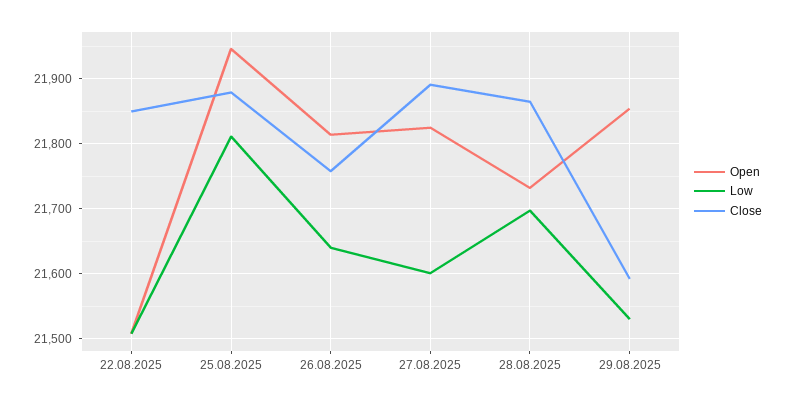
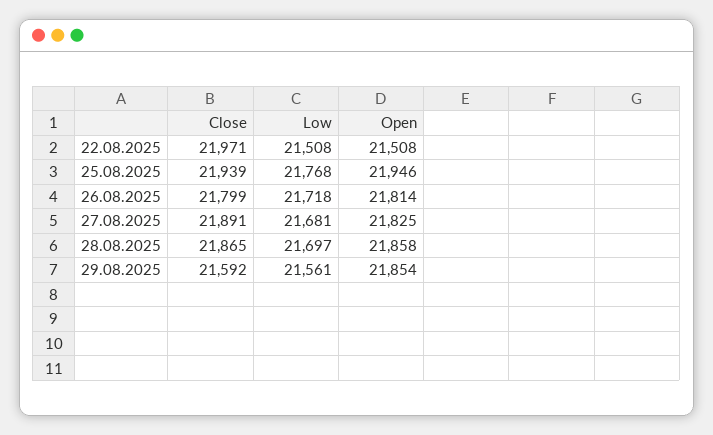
Close, 22.08.2025: 21850 -> 21971
Low, 25.08.2025: 21810 -> 21768
Close, 25.08.2025: 21880 -> 21939
Low, 26.08.2025: 21640 -> 21718
Close, 26.08.2025: 21760 -> 21799
Low, 27.08.2025: 21600 -> 21681
Open, 28.08.2025: 21730 -> 21858
Low, 29.08.2025: 21530 -> 21561

